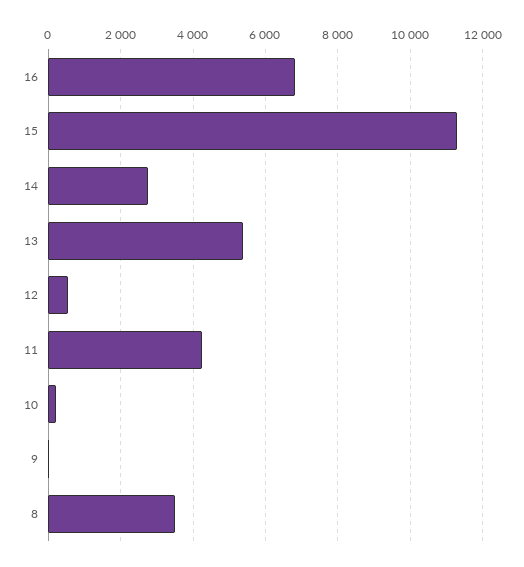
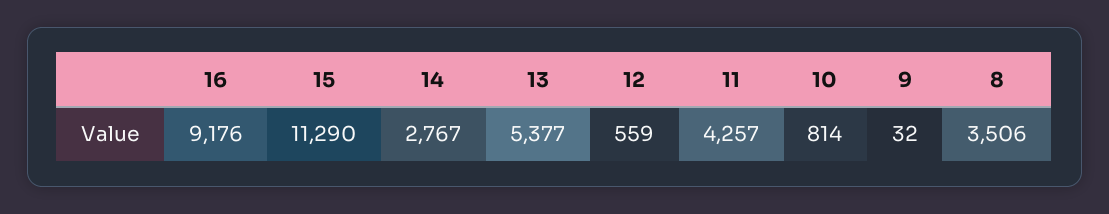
16: 6800 -> 9176
10: 200 -> 814

